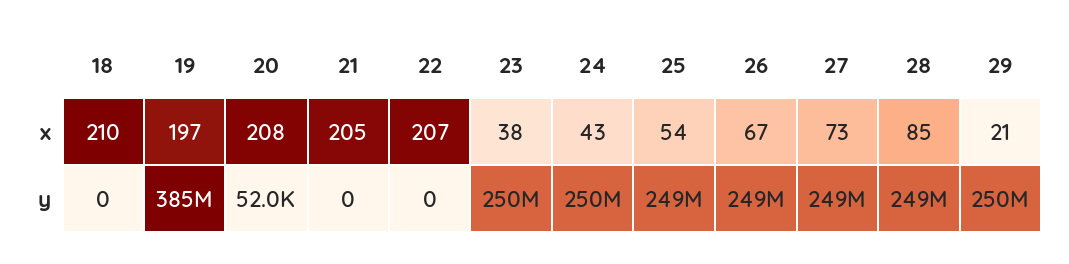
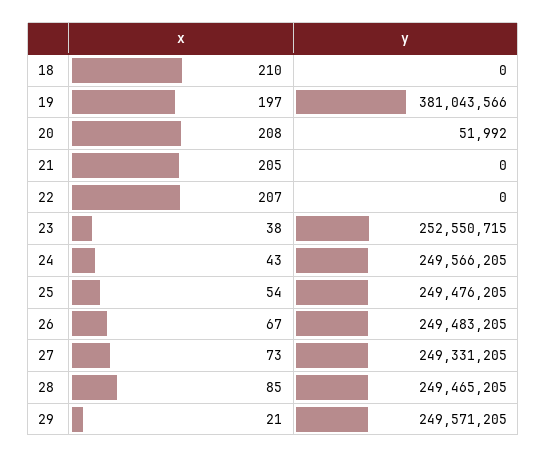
19, y: 385000000 -> 381043566
23, y: 250000000 -> 252550715

